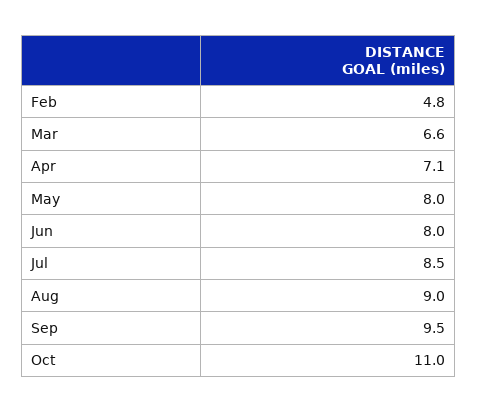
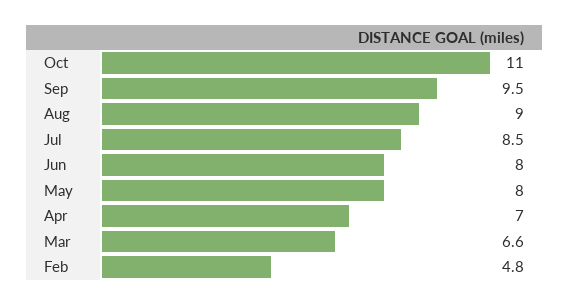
Apr: 7.1 -> 7

